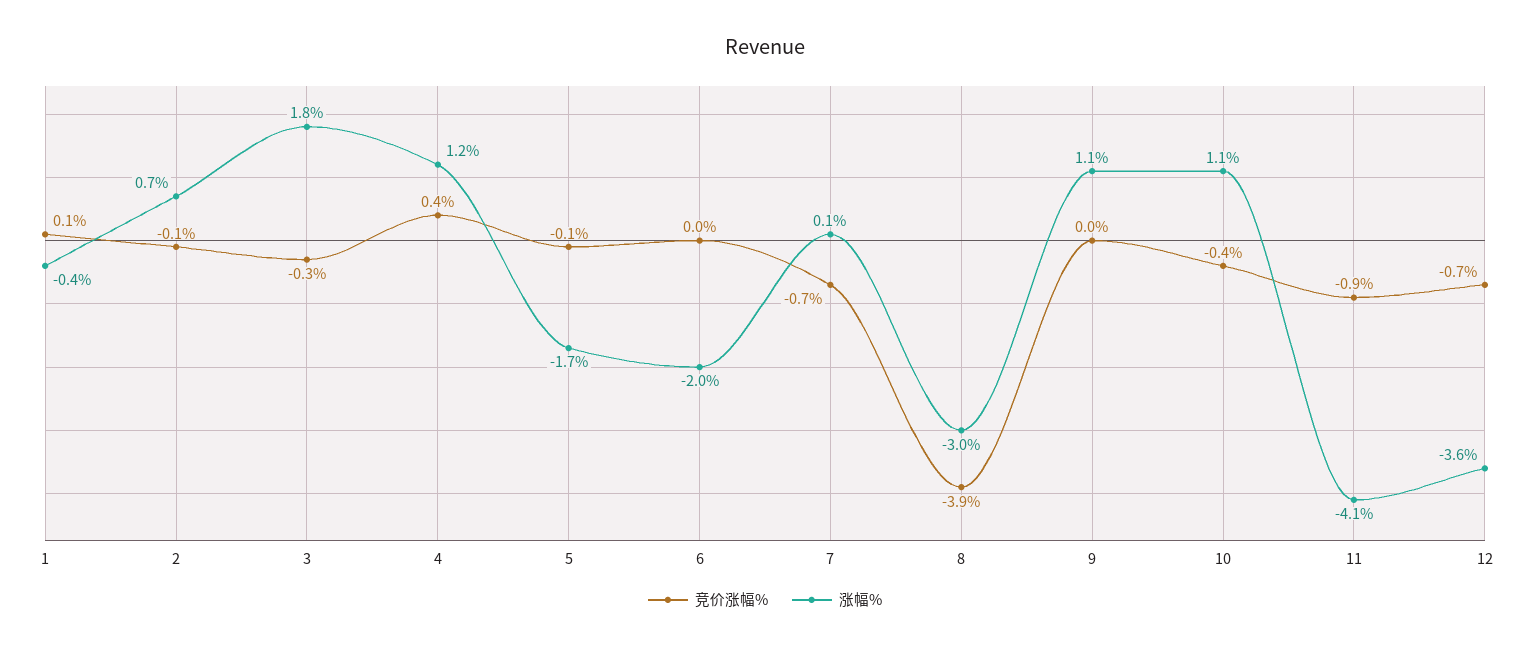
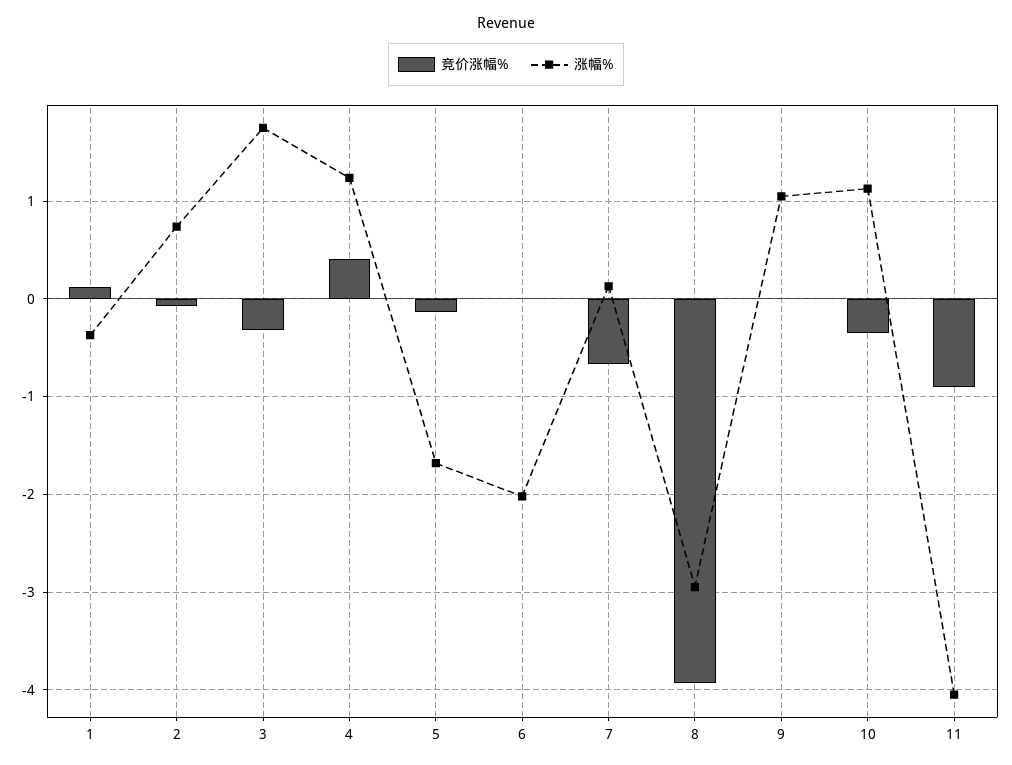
竞价涨幅%, 12: -0.7 -> none
涨幅%, 12: -3.6 -> none

